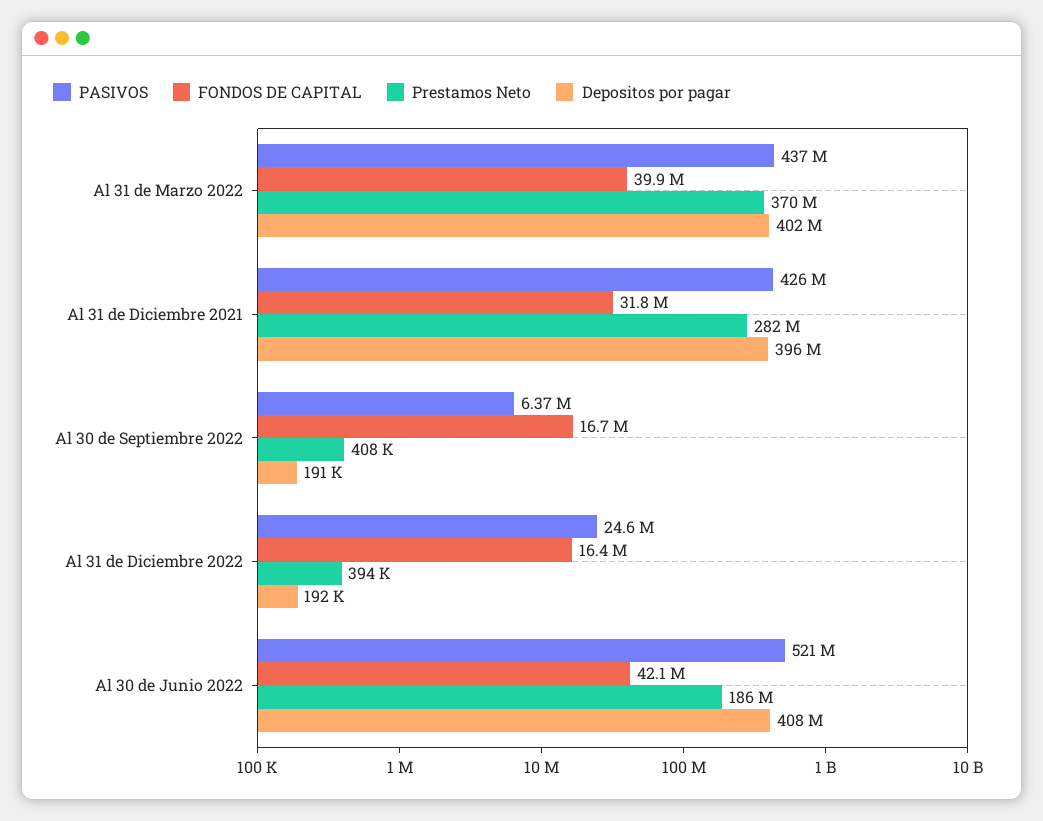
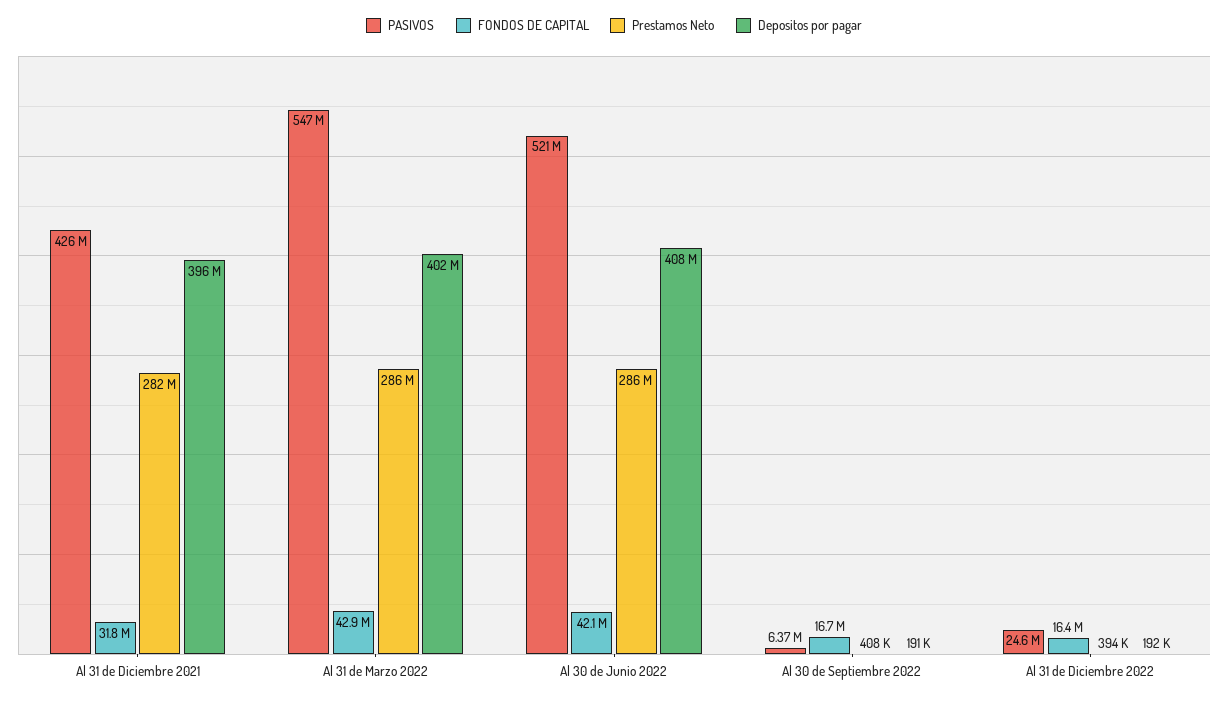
PASIVOS, Al 31 de Marzo 2022: 437000000 -> 547000000
FONDOS DE CAPITAL, Al 31 de Marzo 2022: 39900000 -> 42900000
Prestamos Neto, Al 31 de Marzo 2022: 370000000 -> 286000000
Prestamos Neto, Al 30 de Junio 2022: 186000000 -> 286000000

